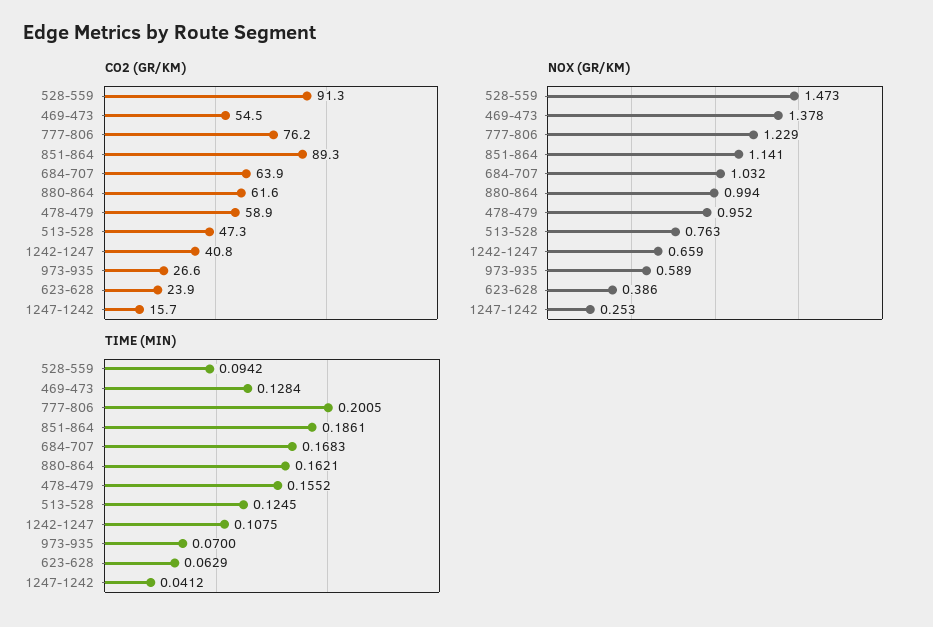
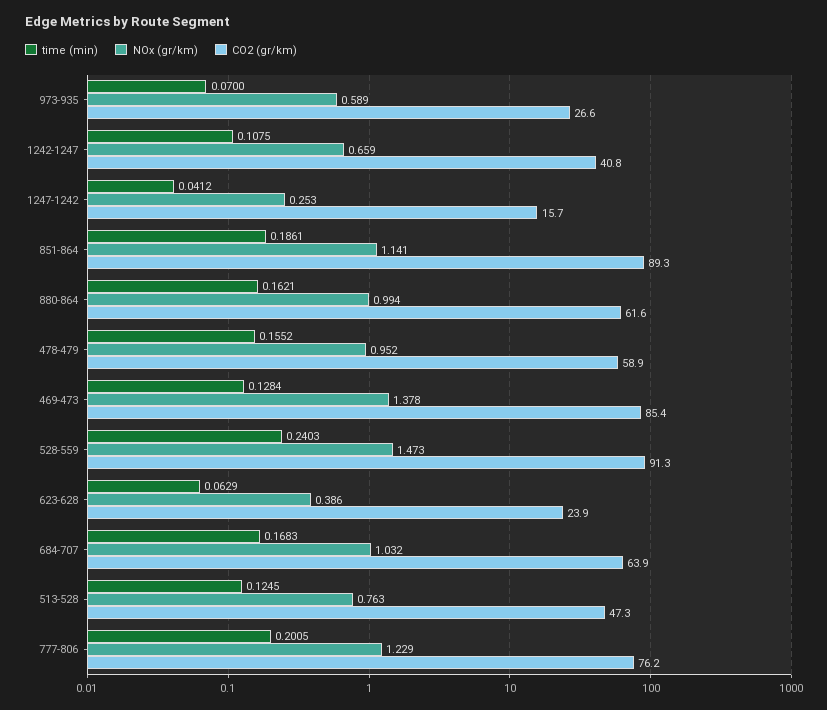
CO2 (GR/KM), 469-473: 54.5 -> 85.4
TIME (MIN), 528-559: 0.0942 -> 0.2403

